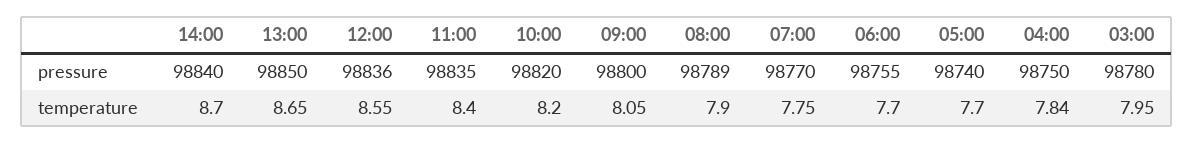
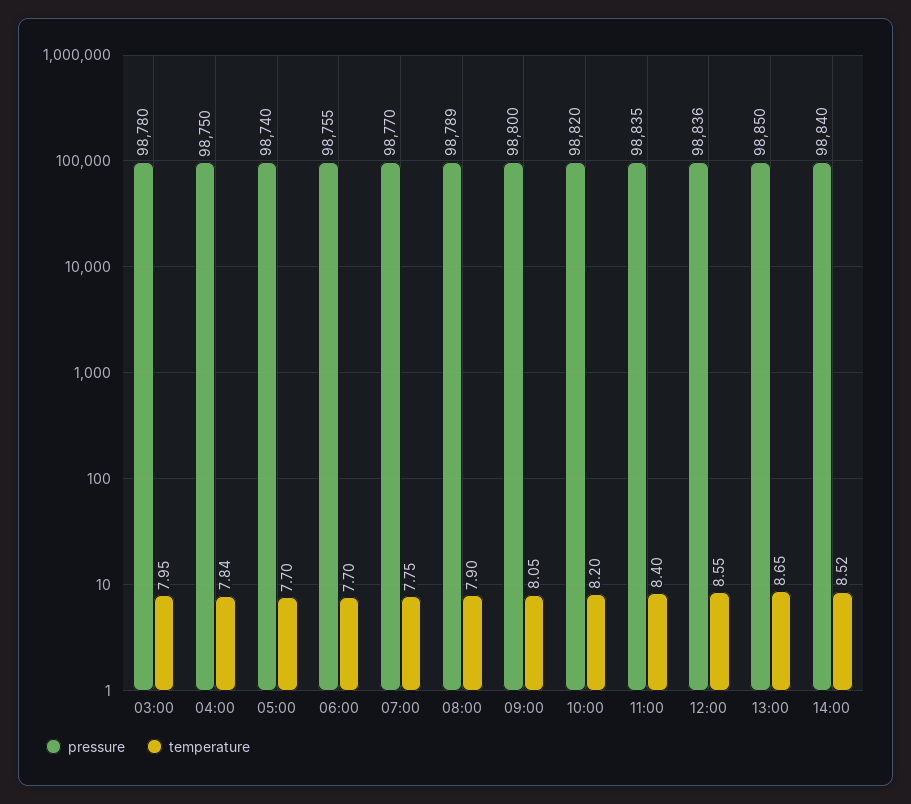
temperature, 14:00: 8.7 -> 8.52

